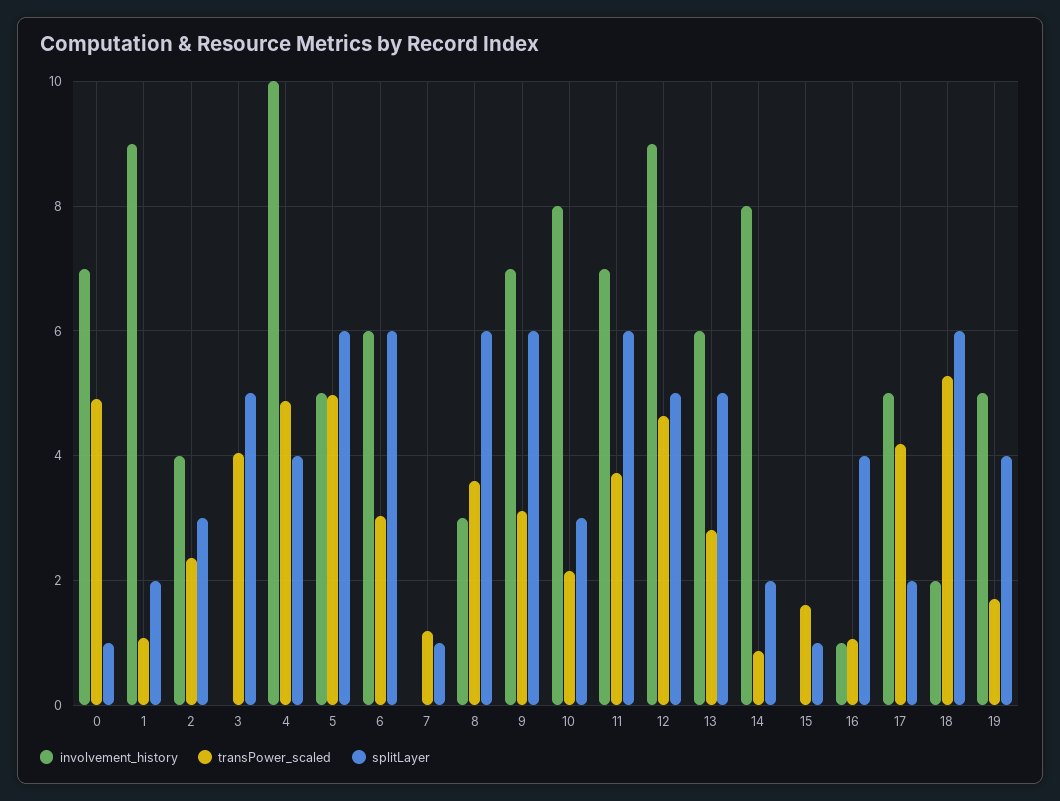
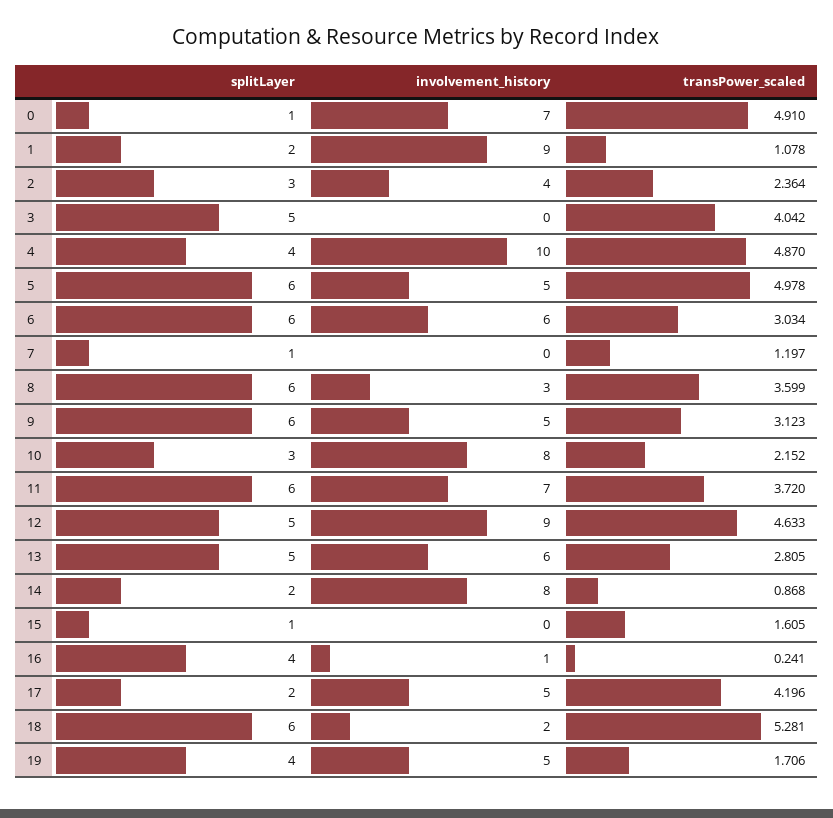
involvement_history, 9: 7 -> 5
transPower_scaled, 16: 1 -> 0.241

